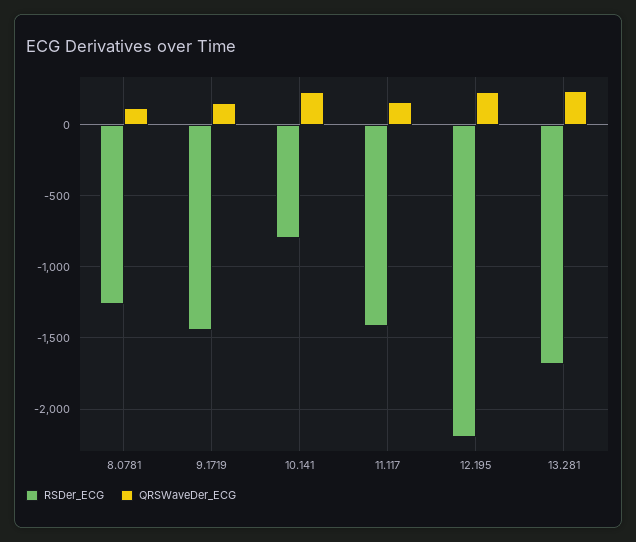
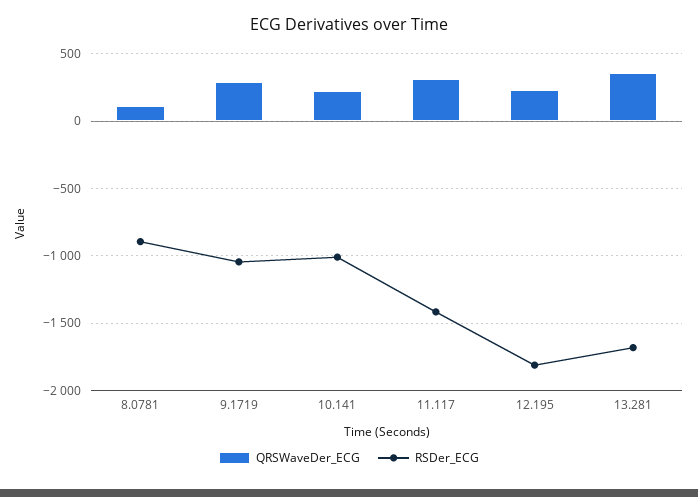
RSDer_ECG, 8.0781: -1250 -> -900
RSDer_ECG, 9.1719: -1450 -> -1050
QRSWaveDer_ECG, 9.1719: 150 -> 300
RSDer_ECG, 10.141: -800 -> -1000
QRSWaveDer_ECG, 11.117: 150 -> 300
RSDer_ECG, 12.195: -2200 -> -1800
QRSWaveDer_ECG, 13.281: 250 -> 350

